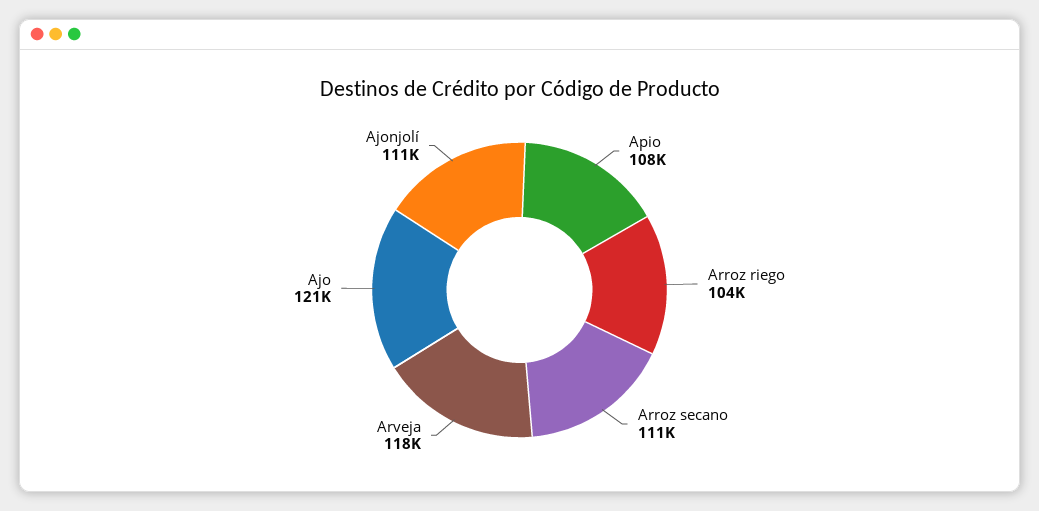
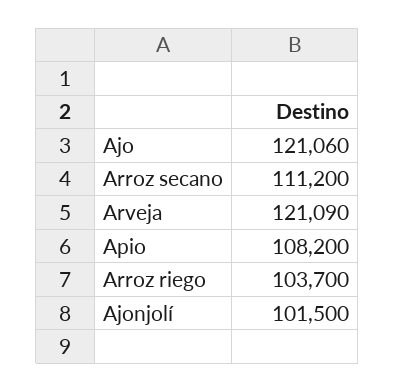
Arveja: 118000 -> 121090
Ajonjolí: 111000 -> 101500

